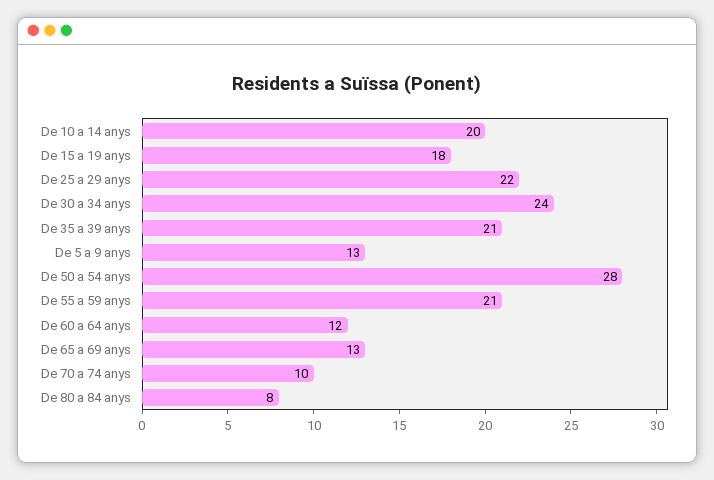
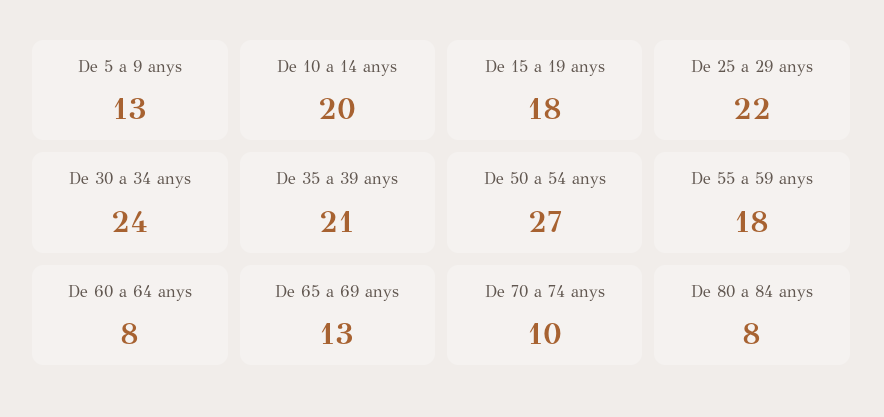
De 50 a 54 anys: 28 -> 27
De 55 a 59 anys: 21 -> 18
De 60 a 64 anys: 12 -> 8

